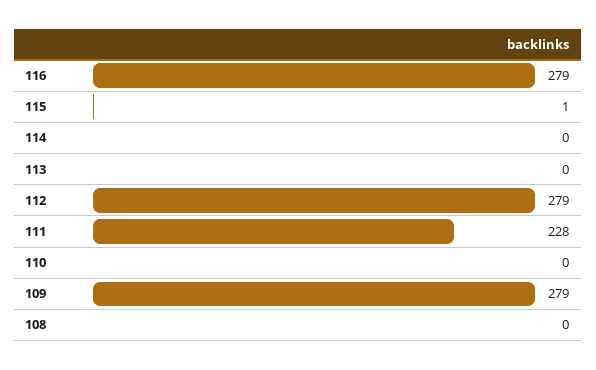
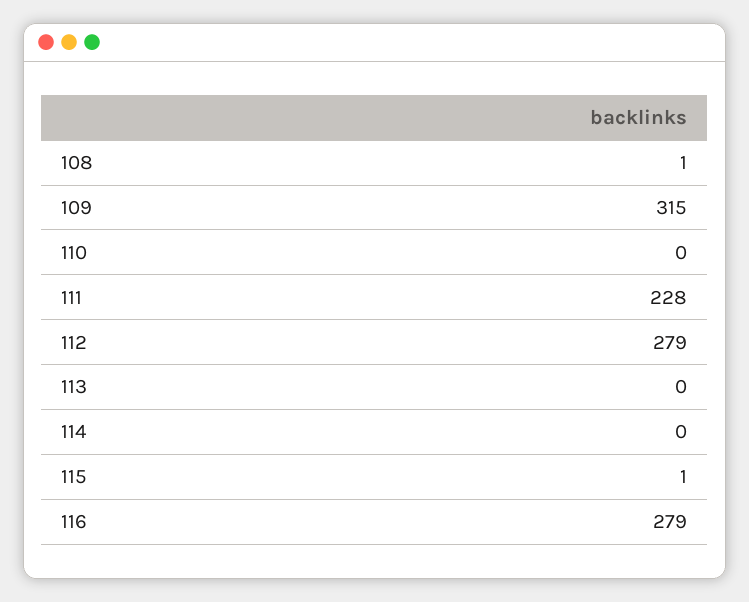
109: 279 -> 315
108: 0 -> 1

